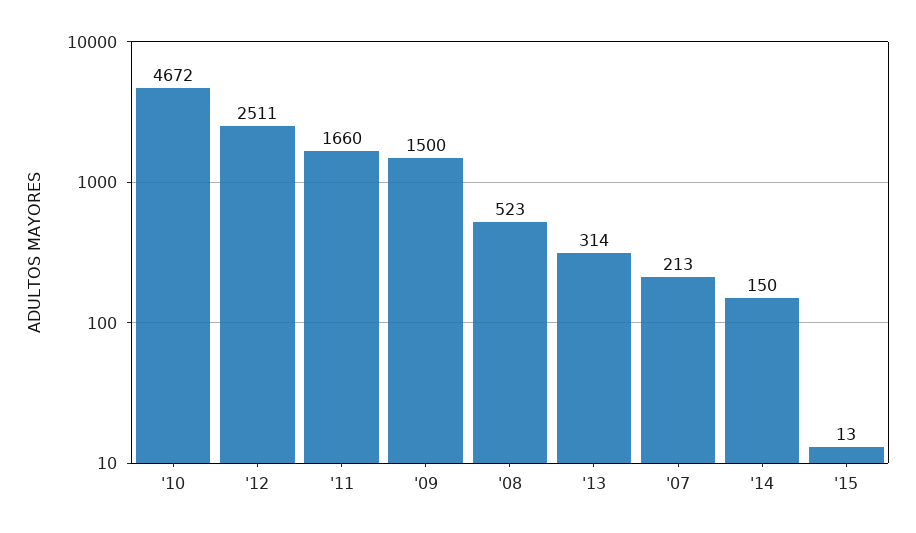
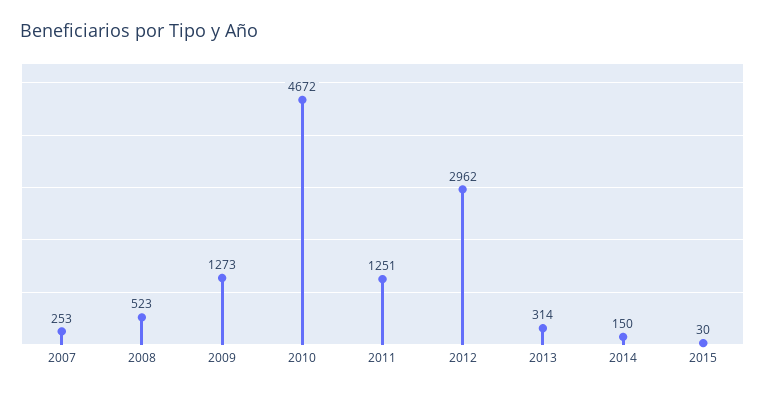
'12: 2511 -> 2962
'11: 1660 -> 1251
'09: 1500 -> 1273
'07: 213 -> 253
'15: 13 -> 30

